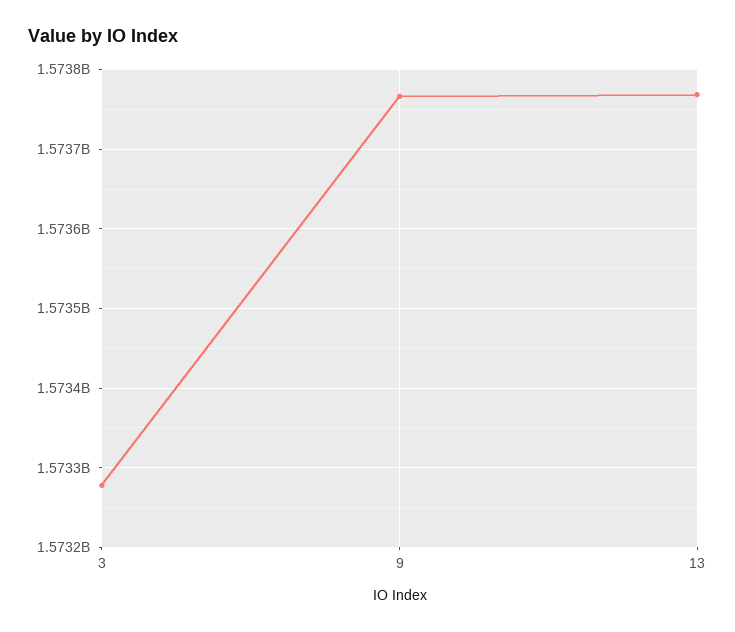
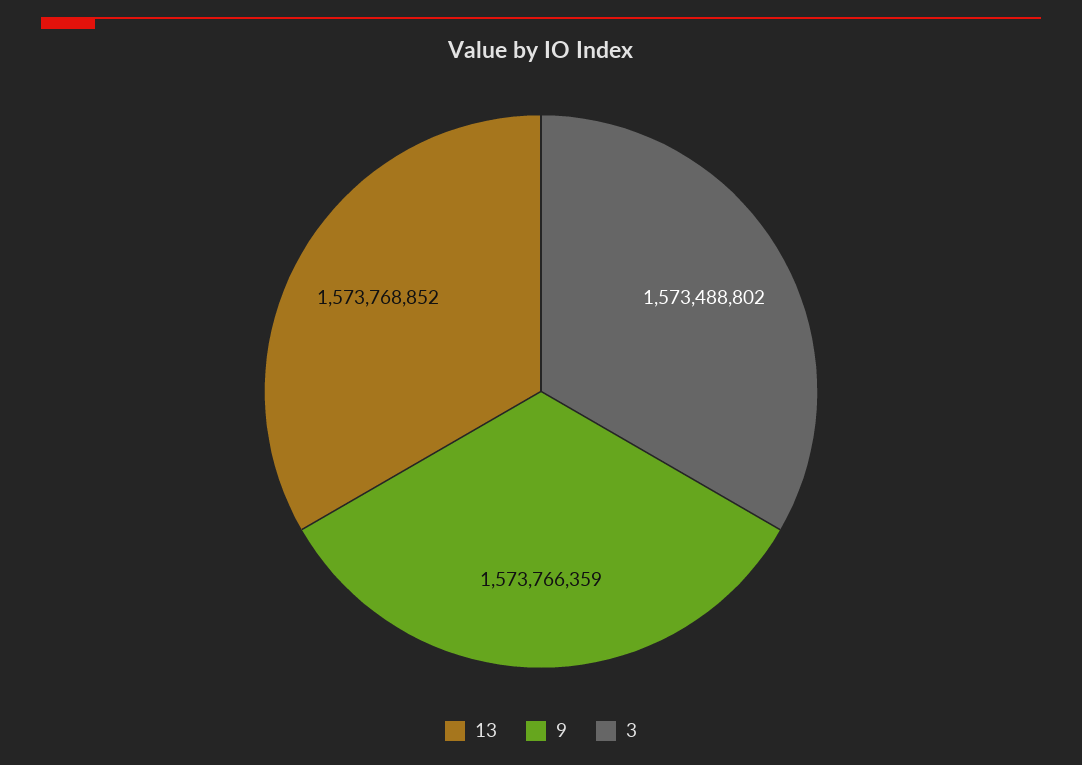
3: 1573280000 -> 1573488802

